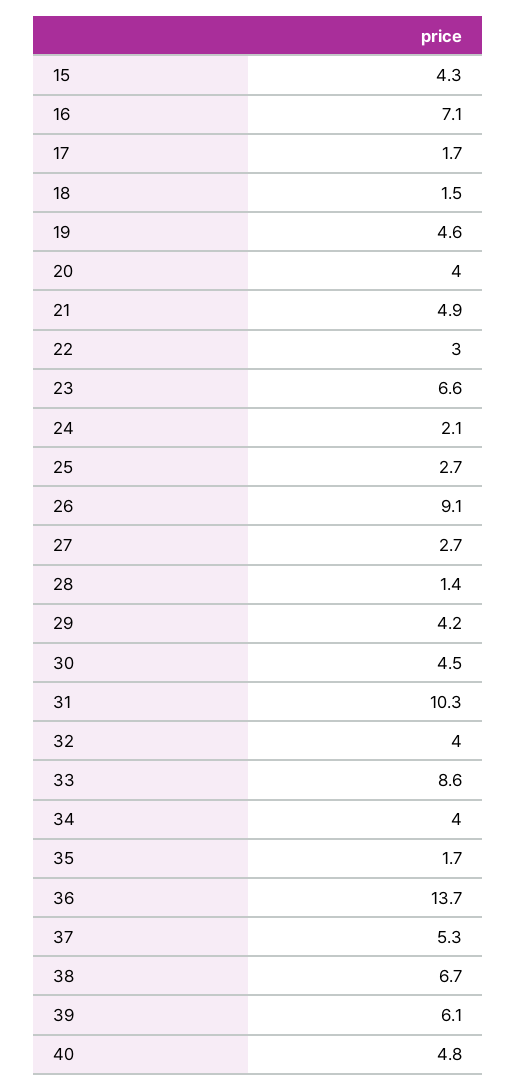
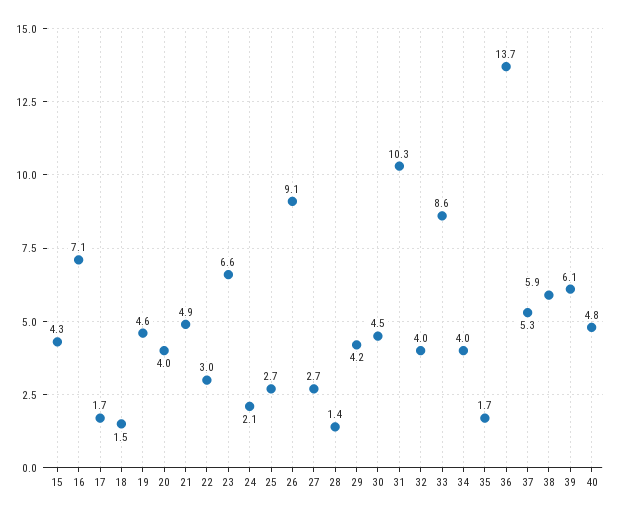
38: 6.7 -> 5.9

